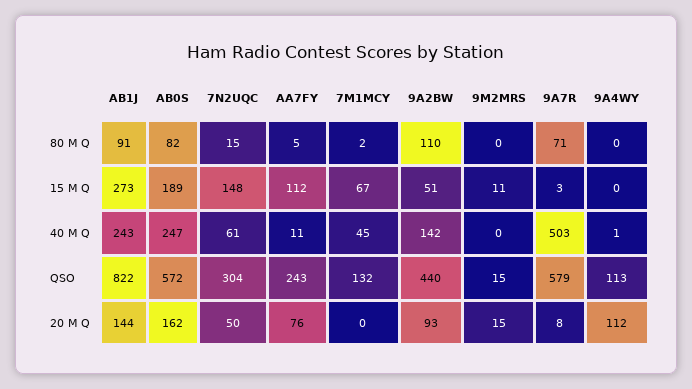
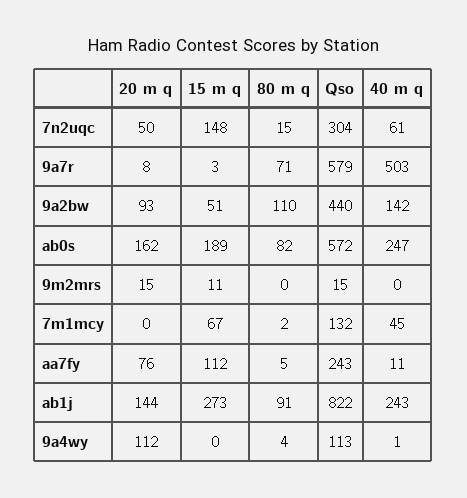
9A4WY, 80 M Q: 0 -> 4

